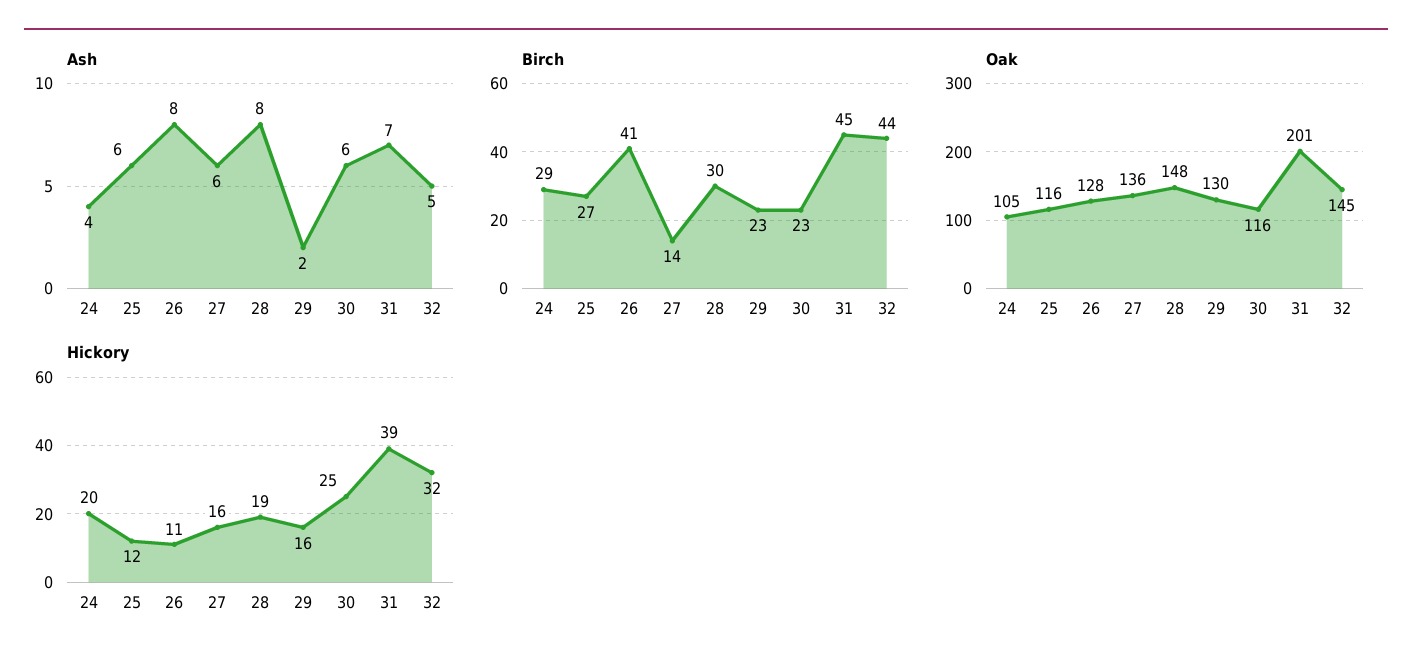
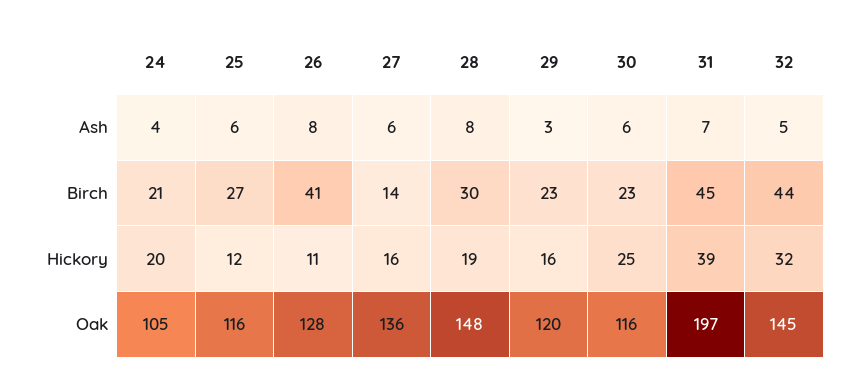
Ash, 29: 2 -> 3
Birch, 24: 29 -> 21
Oak, 29: 130 -> 120
Oak, 31: 201 -> 197

